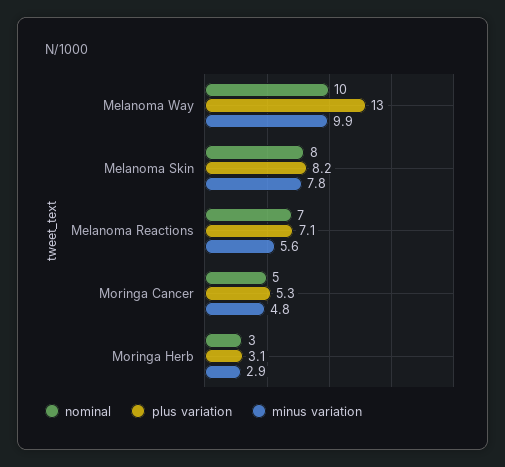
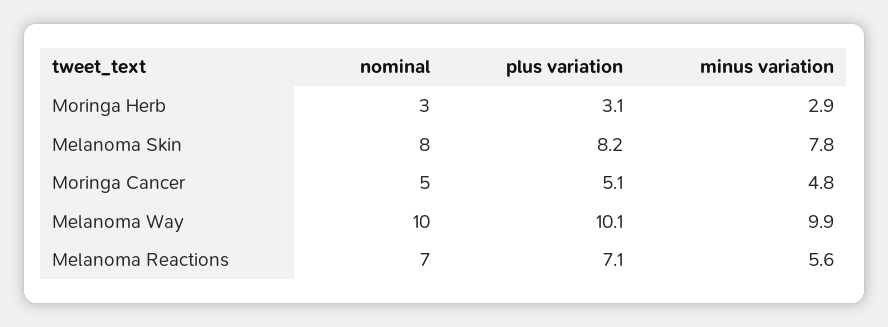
plus variation, Melanoma Way: 13 -> 10.1
plus variation, Moringa Cancer: 5.3 -> 5.1

